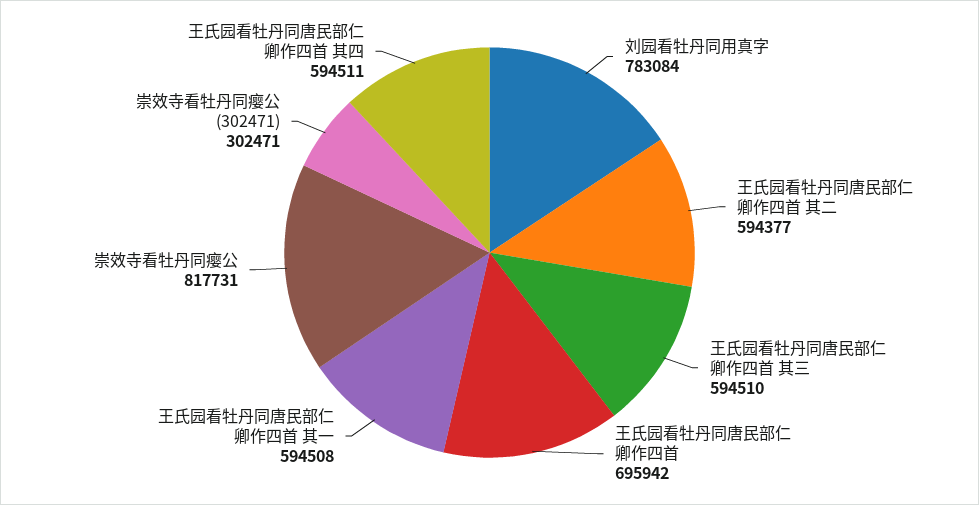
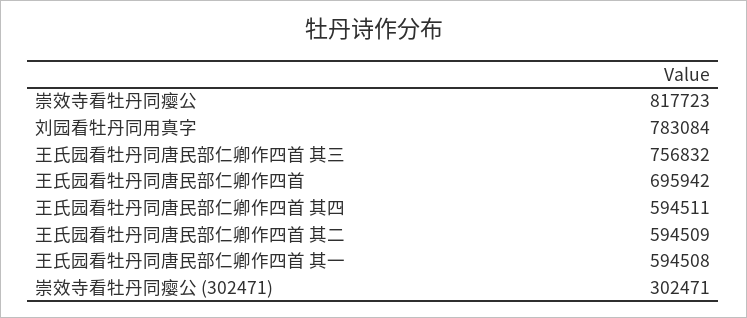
王氏园看牡丹同唐民部仁卿作四首 其二: 594377 -> 594509
王氏园看牡丹同唐民部仁卿作四首 其三: 594510 -> 756832
崇效寺看牡丹同瘿公: 817731 -> 817723

